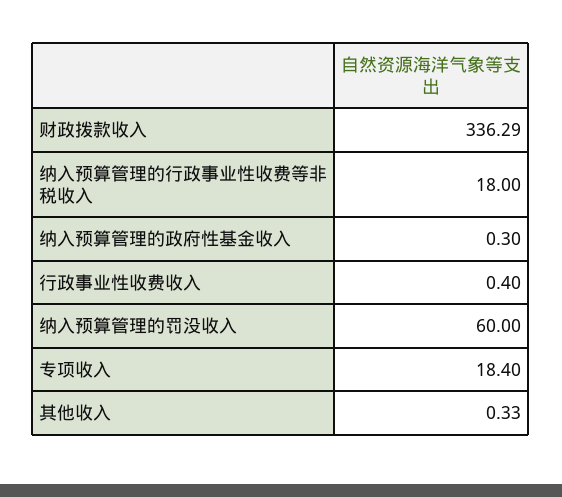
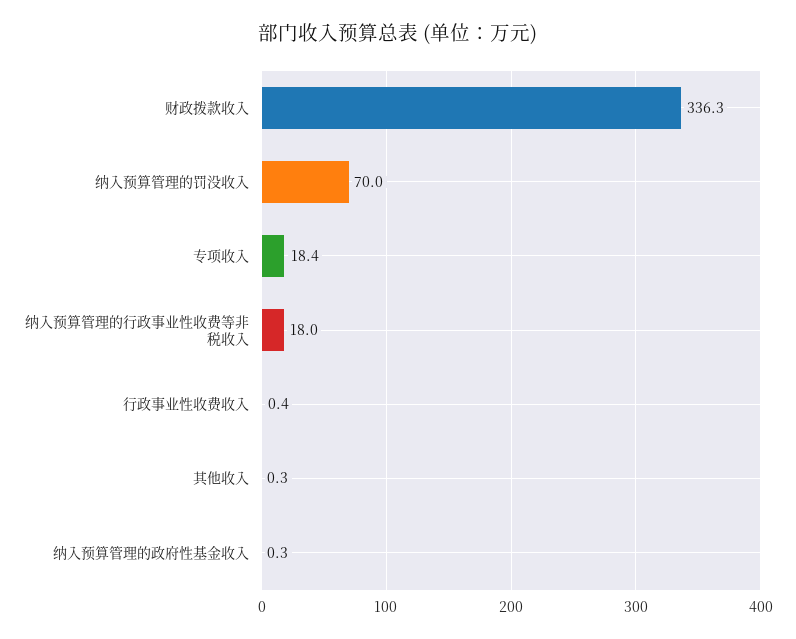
纳入预算管理的罚没收入: 60 -> 70

